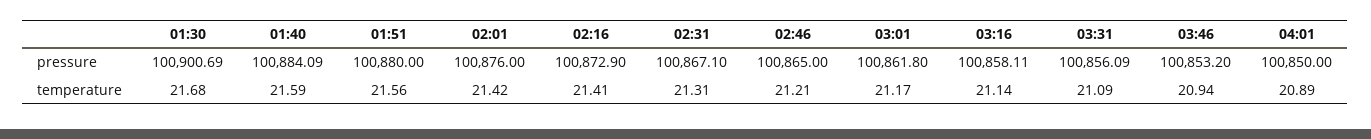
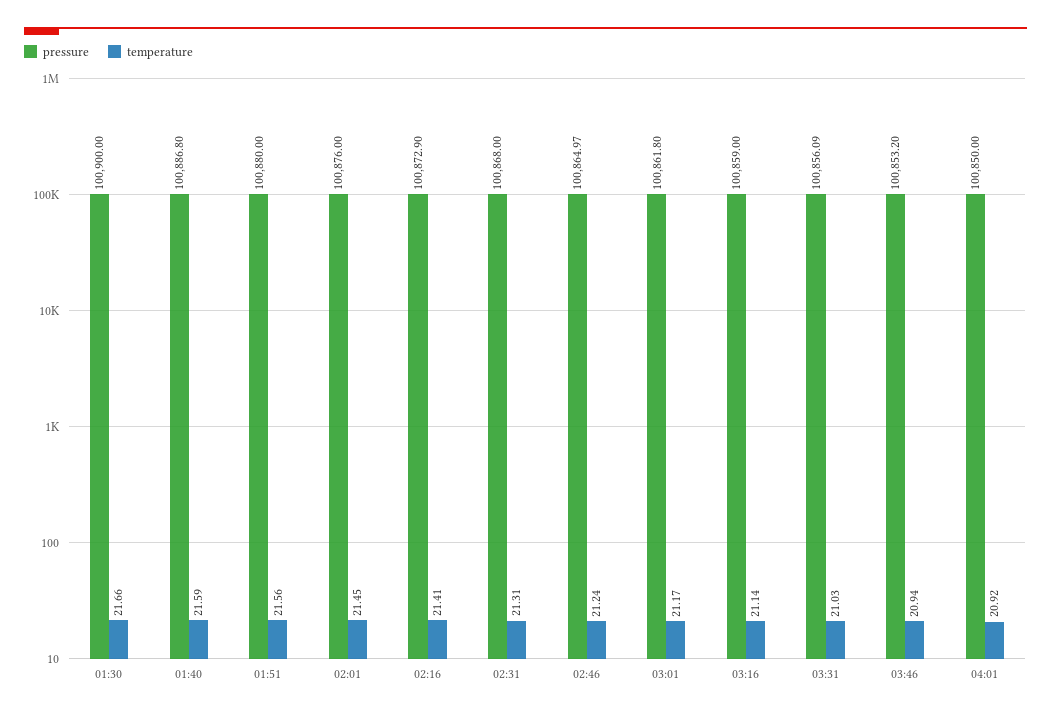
pressure, 01:30: 100900.69 -> 100900
pressure, 01:40: 100884.09 -> 100886.8
pressure, 02:31: 100867.1 -> 100868
pressure, 02:46: 100865 -> 100864.97
pressure, 03:16: 100858.11 -> 100859
temperature, 01:30: 21.68 -> 21.66
temperature, 02:01: 21.42 -> 21.45
temperature, 02:46: 21.21 -> 21.24
temperature, 03:31: 21.09 -> 21.03
temperature, 04:01: 20.89 -> 20.92

